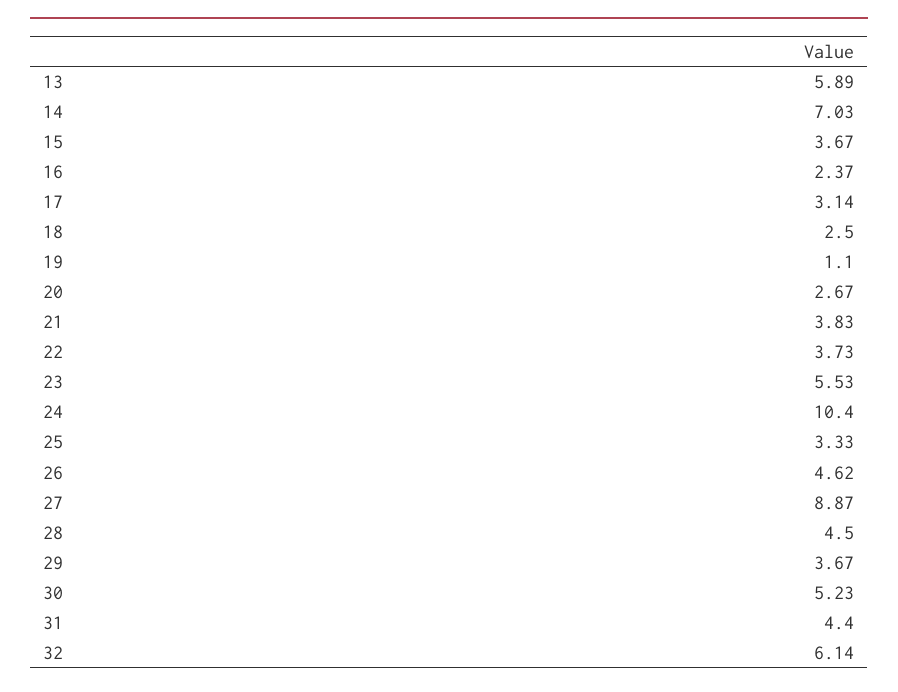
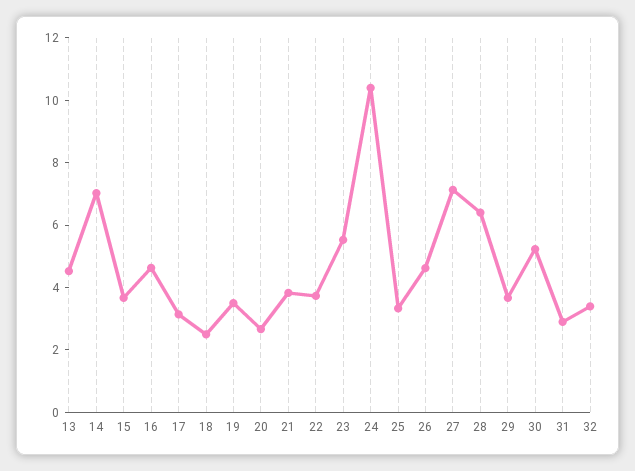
13: 5.89 -> 4.5
16: 2.37 -> 4.5
19: 1.1 -> 3.5
27: 8.87 -> 7
28: 4.5 -> 6.5
31: 4.4 -> 3
32: 6.14 -> 3.5

